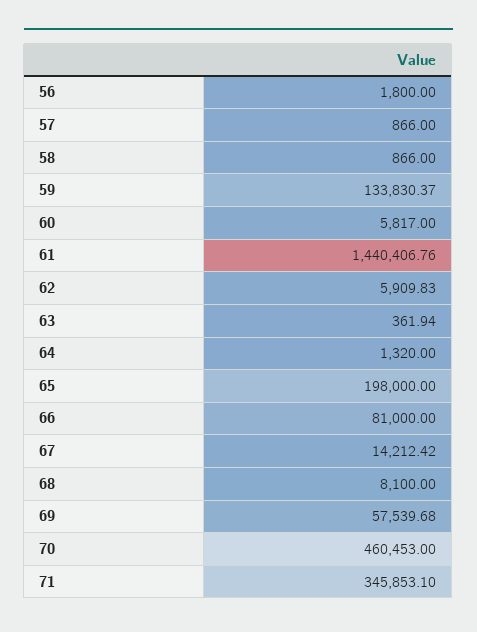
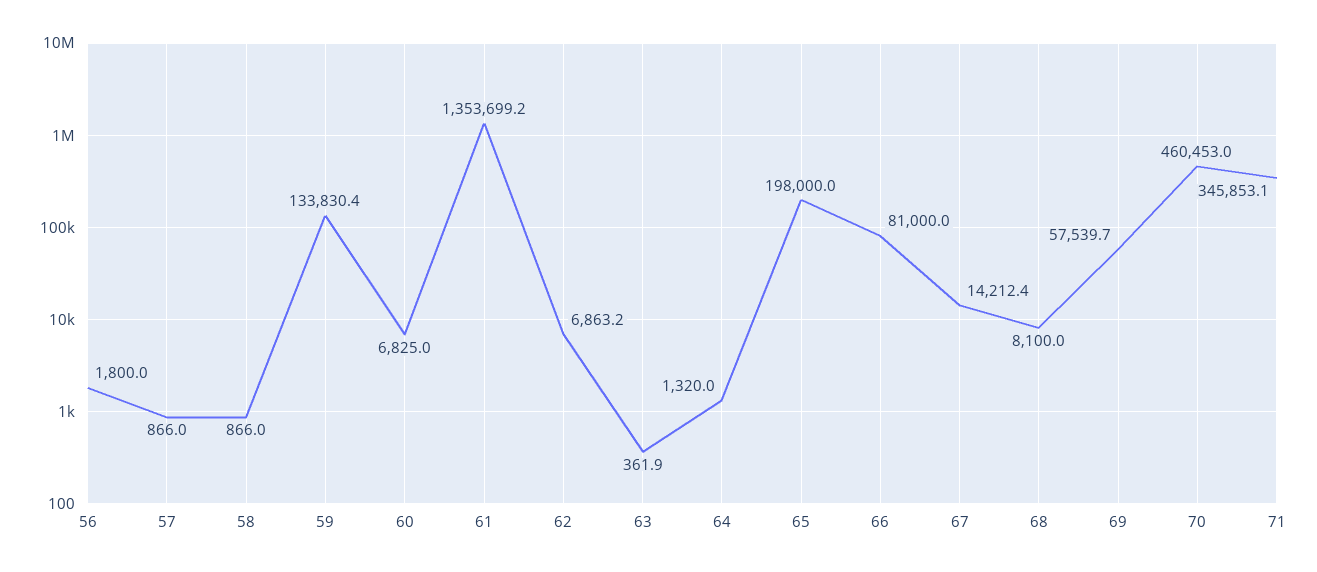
60: 5817 -> 6825
61: 1440406.76 -> 1353699.2
62: 5909.83 -> 6863.2

